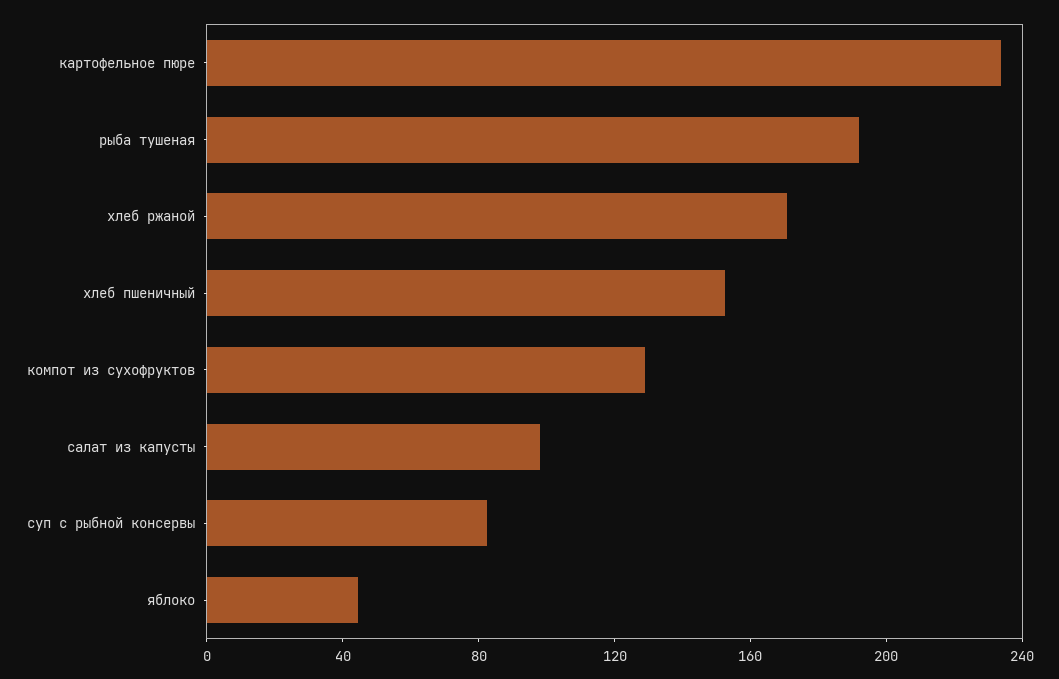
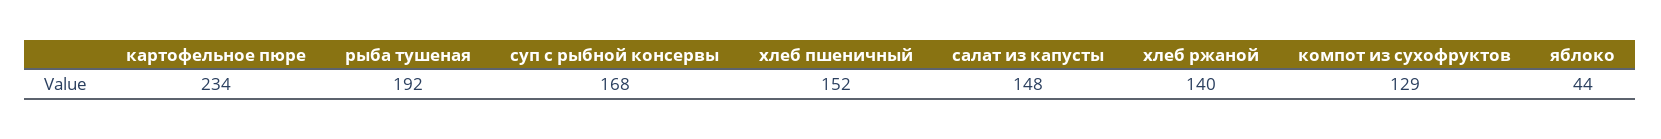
хлеб ржаной: 170 -> 140
салат из капусты: 100 -> 148
суп с рыбной консервы: 80 -> 168

